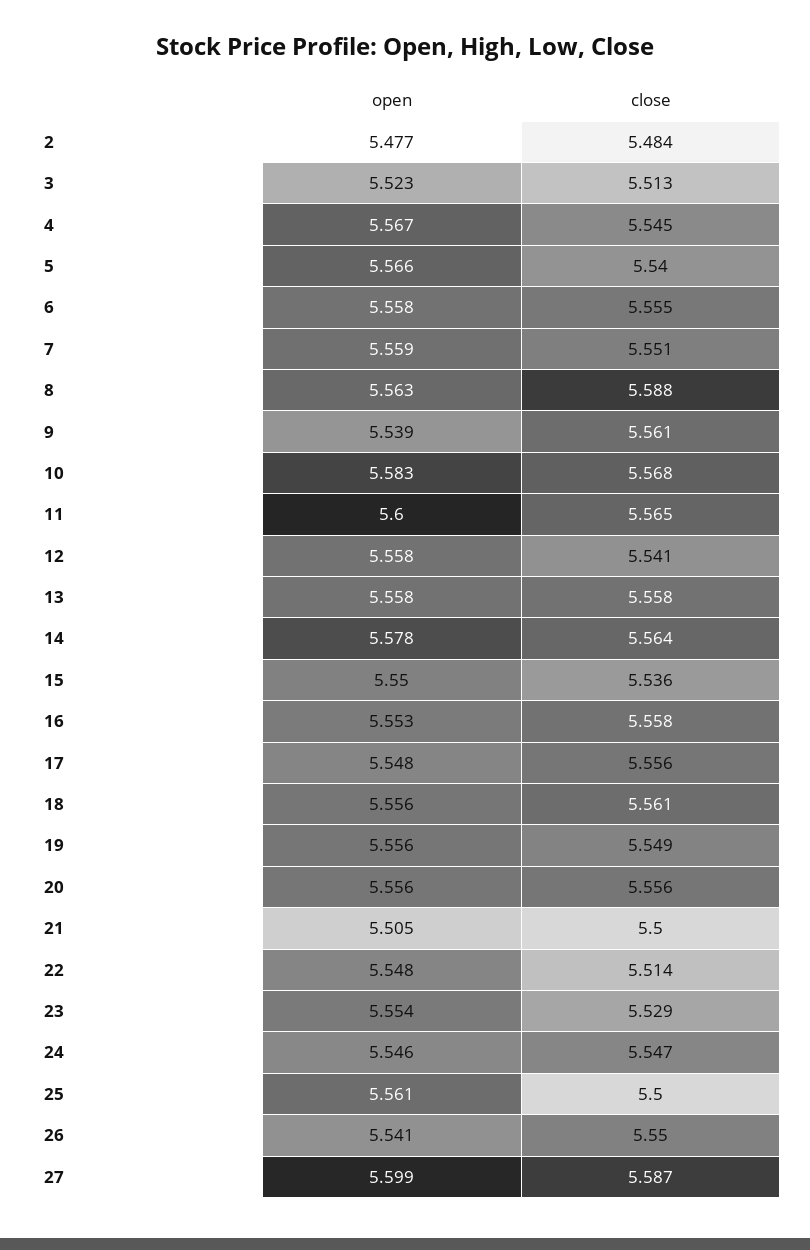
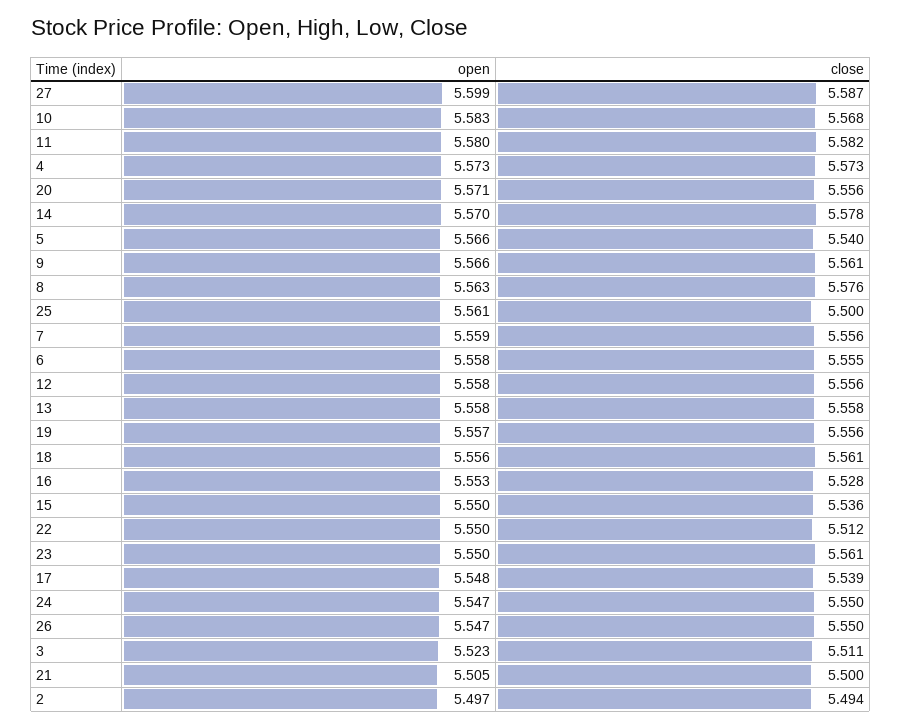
open, 2: 5.477 -> 5.497
close, 2: 5.484 -> 5.494
close, 3: 5.513 -> 5.511
open, 4: 5.567 -> 5.573
close, 4: 5.545 -> 5.573
close, 7: 5.551 -> 5.556
close, 8: 5.588 -> 5.576
open, 9: 5.539 -> 5.566
open, 11: 5.6 -> 5.58
close, 11: 5.565 -> 5.582
close, 12: 5.541 -> 5.556
open, 14: 5.578 -> 5.57
close, 14: 5.564 -> 5.578
close, 16: 5.558 -> 5.528
close, 17: 5.556 -> 5.539
open, 19: 5.556 -> 5.557
close, 19: 5.549 -> 5.556
open, 20: 5.556 -> 5.571
open, 22: 5.548 -> 5.55
close, 22: 5.514 -> 5.512
open, 23: 5.554 -> 5.55
close, 23: 5.529 -> 5.561
open, 24: 5.546 -> 5.547
close, 24: 5.547 -> 5.55
open, 26: 5.541 -> 5.547

